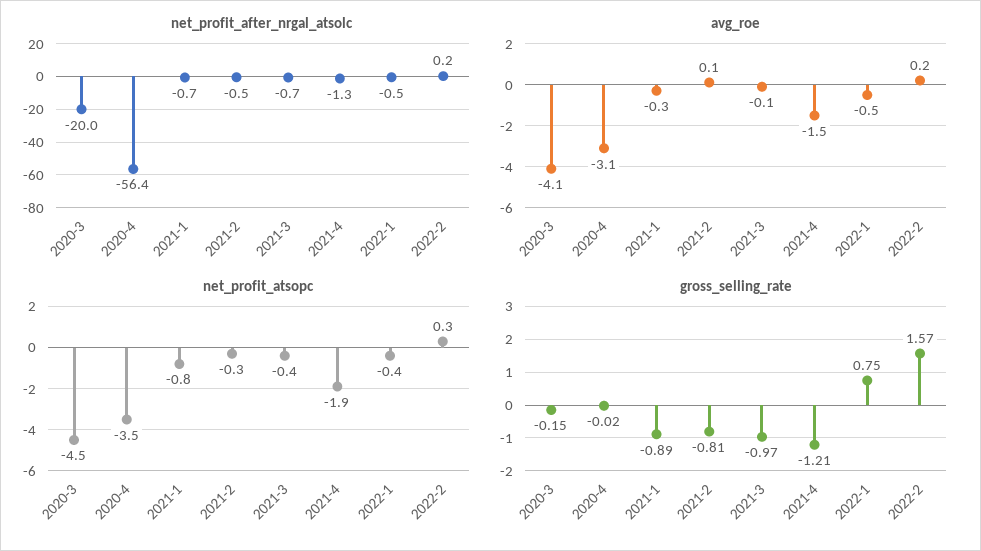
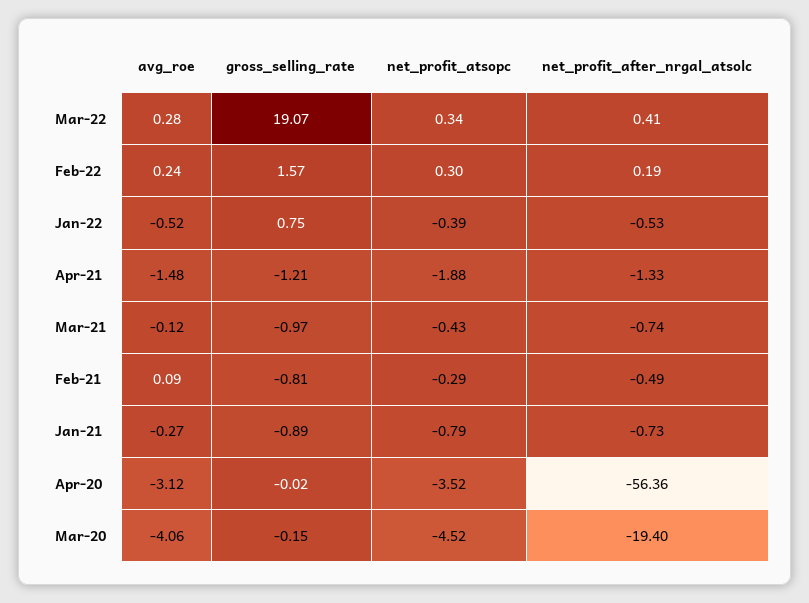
net_profit_after_nrgal_atsolc, 2020-3: -20 -> -19.4
avg_roe, Mar-22: none -> 0.28
gross_selling_rate, Mar-22: none -> 19.07
net_profit_atsopc, Mar-22: none -> 0.34
net_profit_after_nrgal_atsolc, Mar-22: none -> 0.41

